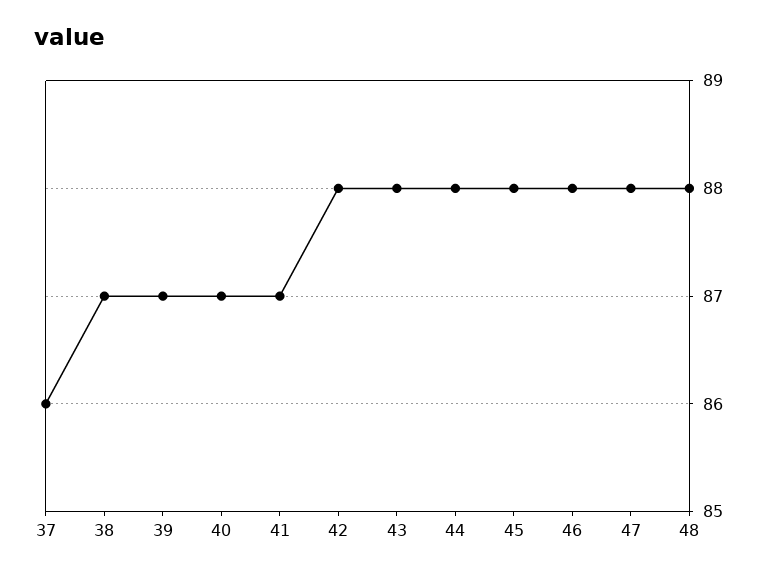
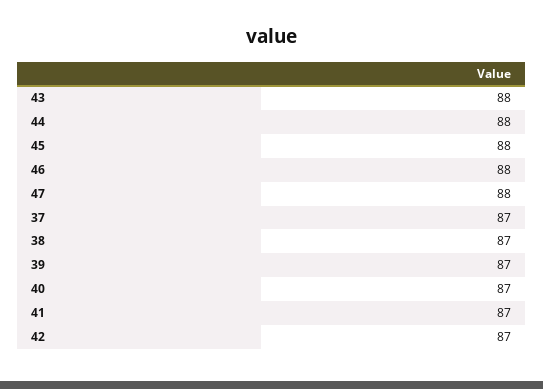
37: 86 -> 87
42: 88 -> 87
48: 88 -> none

